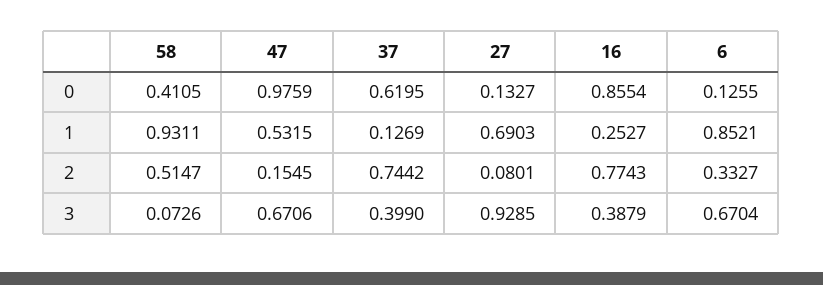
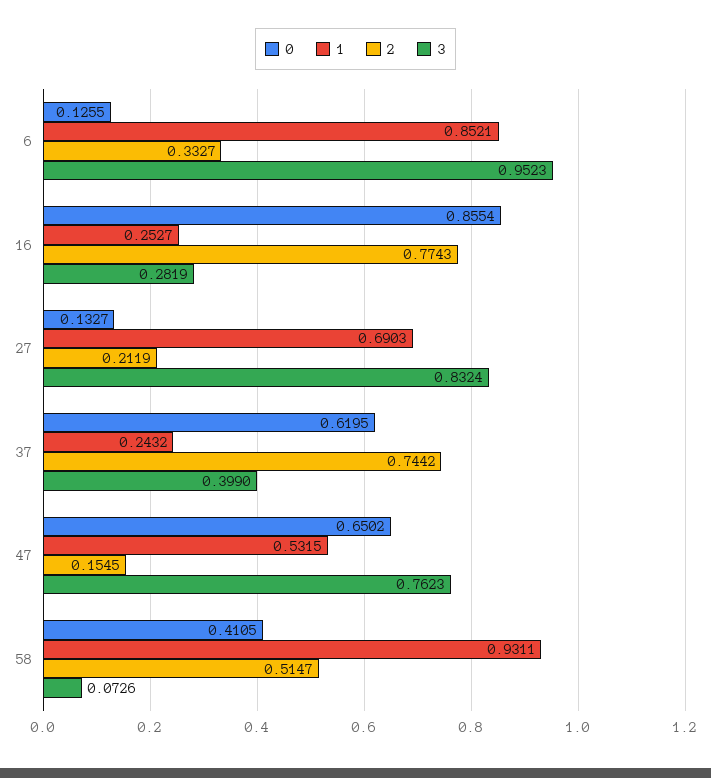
0, 47: 0.9759 -> 0.6502
1, 37: 0.1269 -> 0.2432
2, 27: 0.0801 -> 0.2119
3, 47: 0.6706 -> 0.7623
3, 27: 0.9285 -> 0.8324
3, 16: 0.3879 -> 0.2819
3, 6: 0.6704 -> 0.9523

